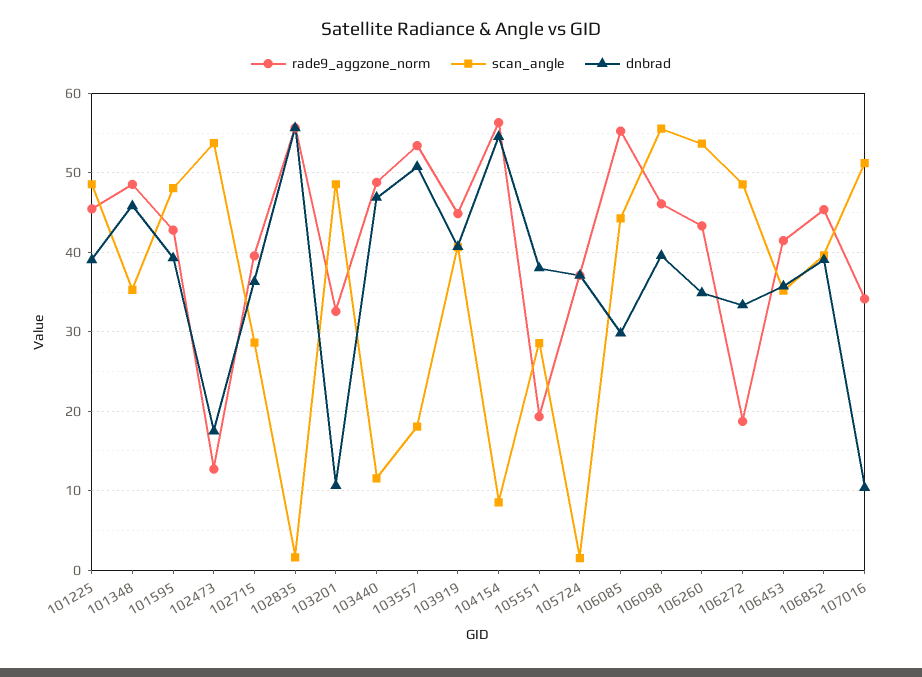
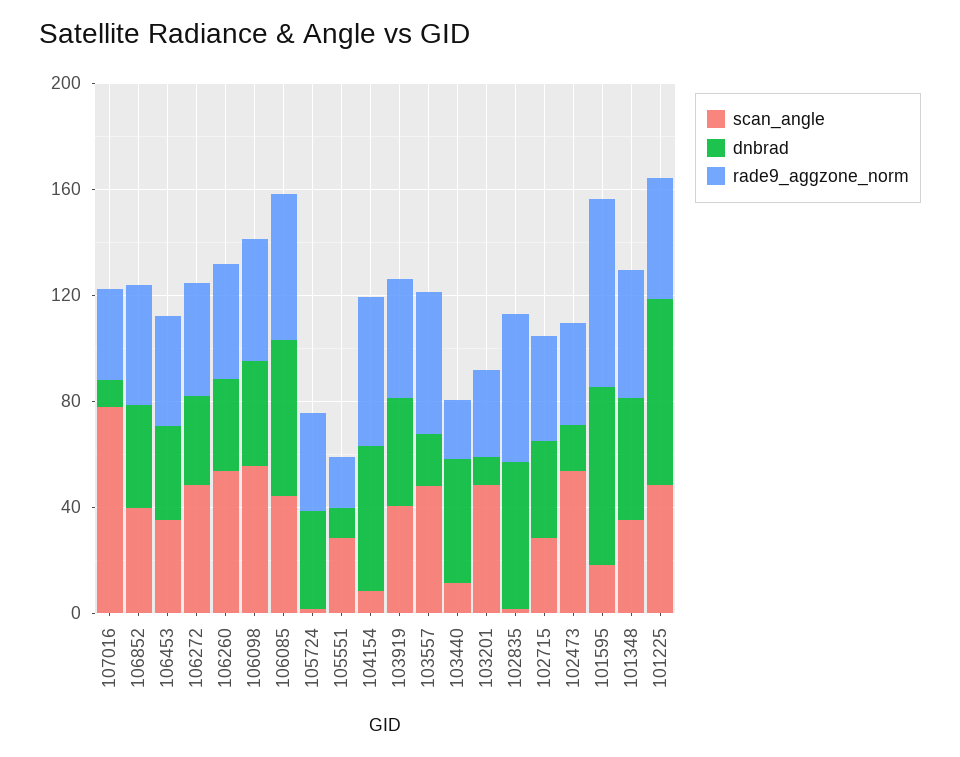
dnbrad, 101225: 39 -> 70
rade9_aggzone_norm, 101595: 43 -> 70
scan_angle, 101595: 48 -> 20
dnbrad, 101595: 39 -> 70
rade9_aggzone_norm, 102473: 13 -> 40
rade9_aggzone_norm, 103440: 49 -> 20
scan_angle, 103557: 18 -> 50
dnbrad, 103557: 51 -> 20
dnbrad, 105551: 38 -> 10
dnbrad, 106085: 30 -> 60
rade9_aggzone_norm, 106272: 19 -> 40
scan_angle, 107016: 51 -> 80

